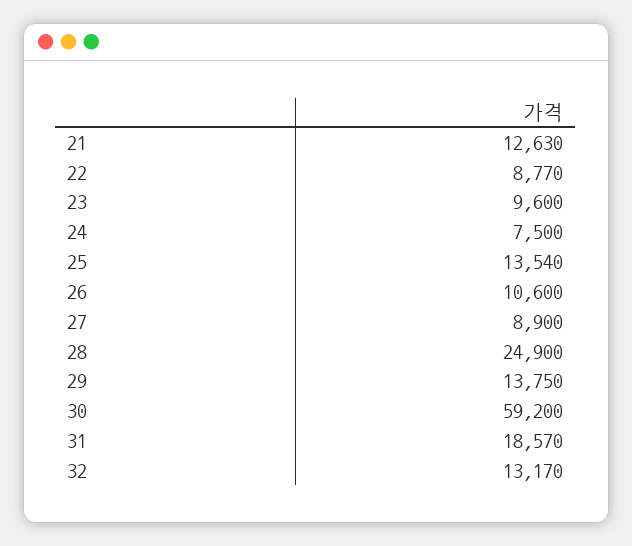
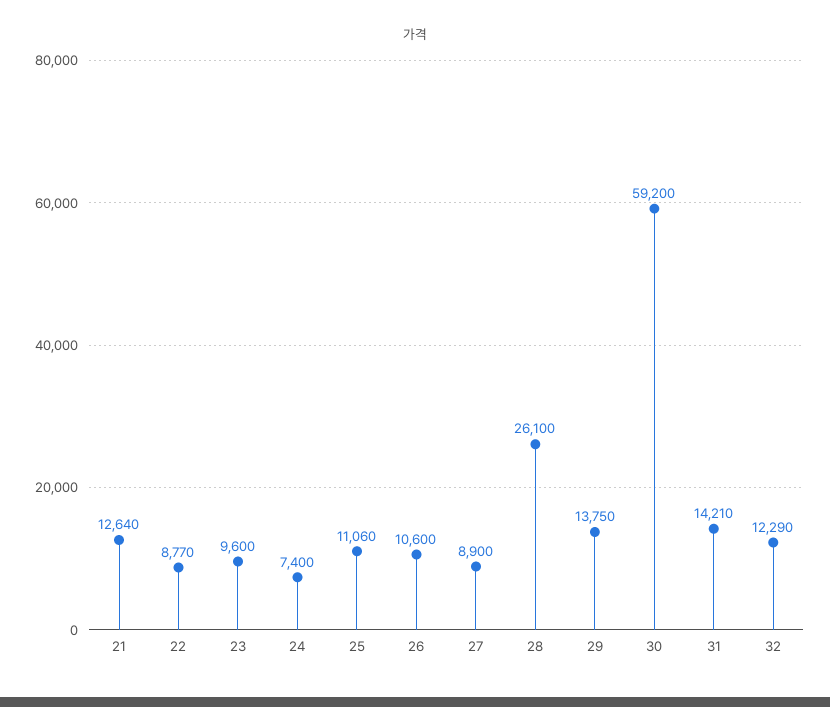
21: 12630 -> 12640
24: 7500 -> 7400
25: 13540 -> 11060
28: 24900 -> 26100
31: 18570 -> 14210
32: 13170 -> 12290

